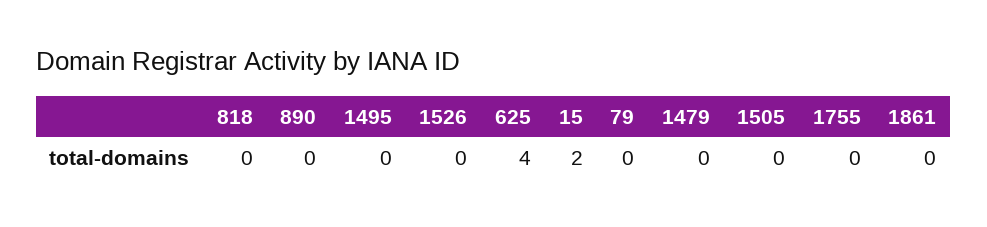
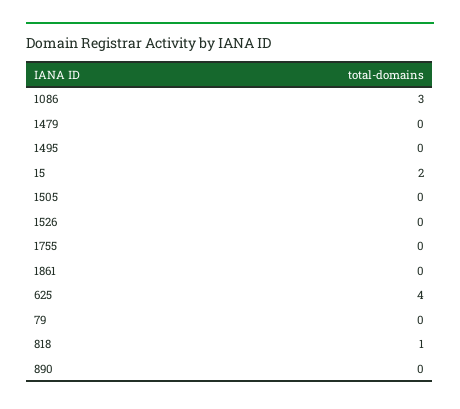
818: 0 -> 1
1086: none -> 3

